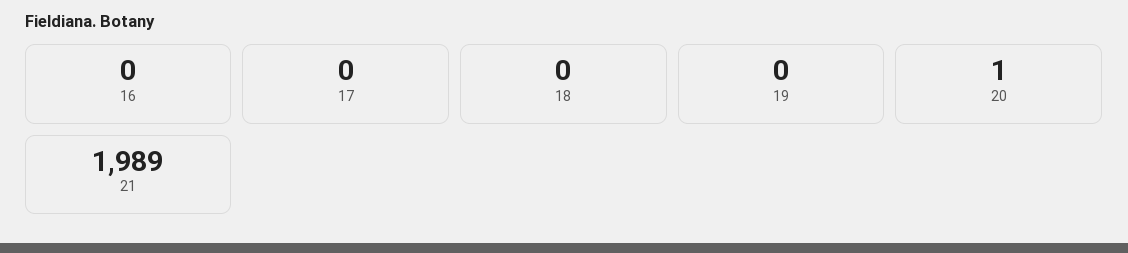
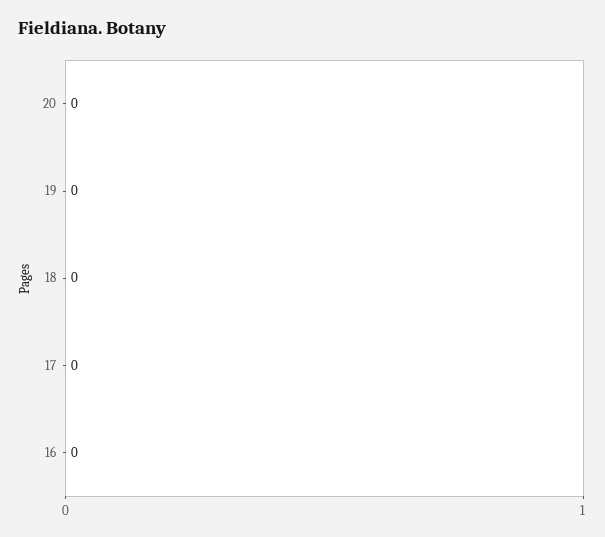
20: 1 -> 0
21: 1989 -> none

